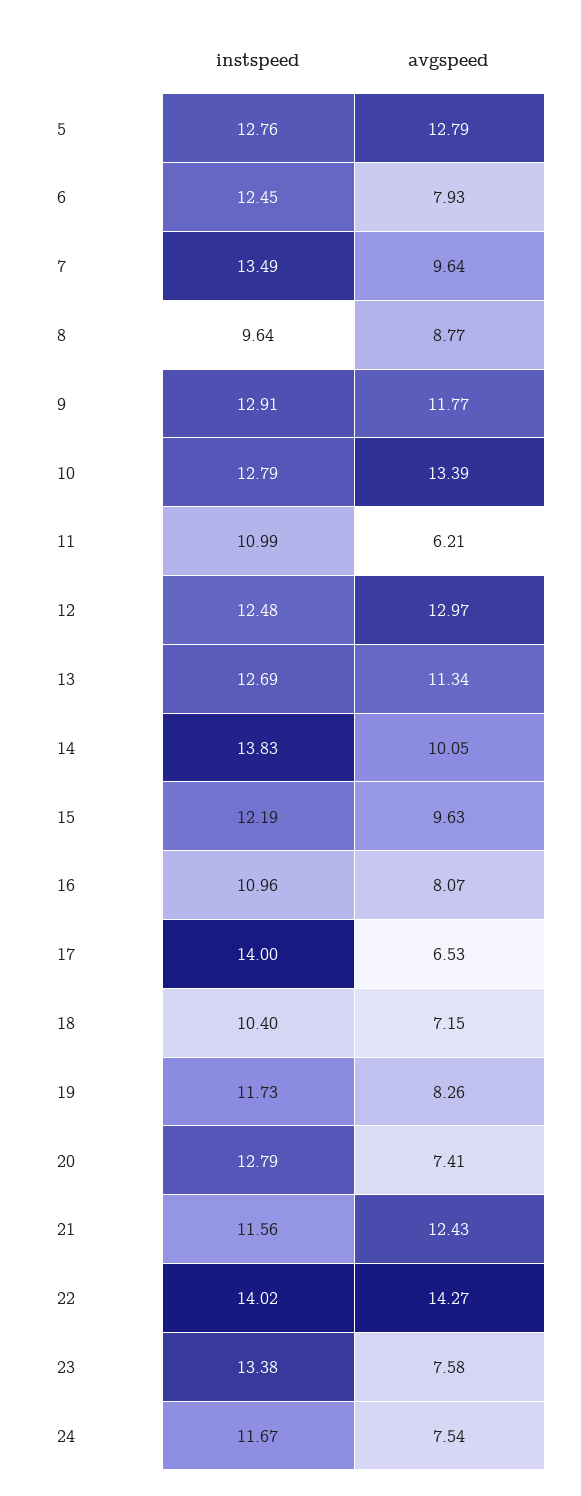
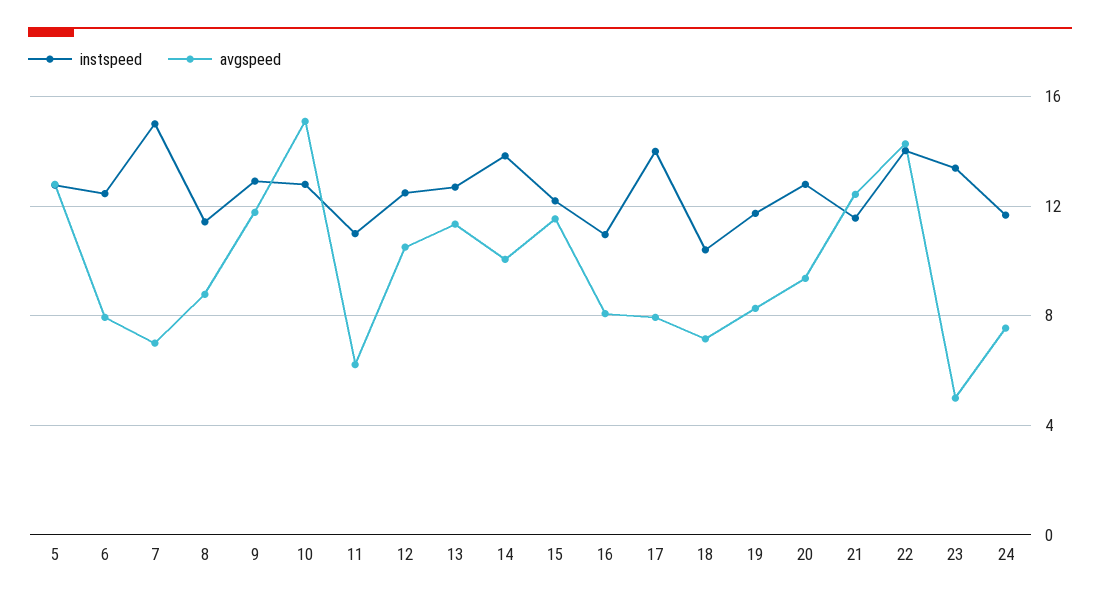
instspeed, 7: 13.49 -> 15
avgspeed, 7: 9.64 -> 7
instspeed, 8: 9.64 -> 11.5
avgspeed, 10: 13.39 -> 15
avgspeed, 12: 12.97 -> 10.5
avgspeed, 15: 9.63 -> 11.5
avgspeed, 17: 6.53 -> 8
avgspeed, 20: 7.41 -> 9.5
avgspeed, 23: 7.58 -> 5

